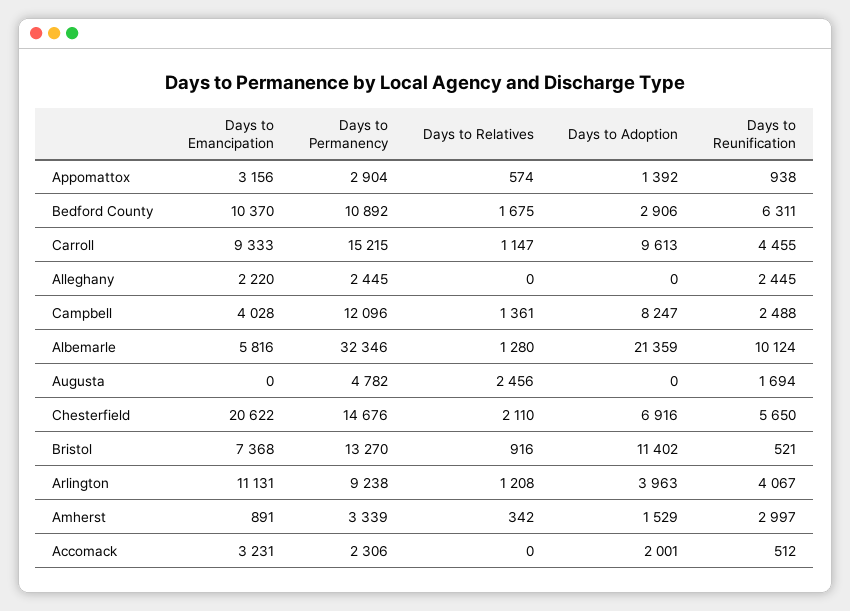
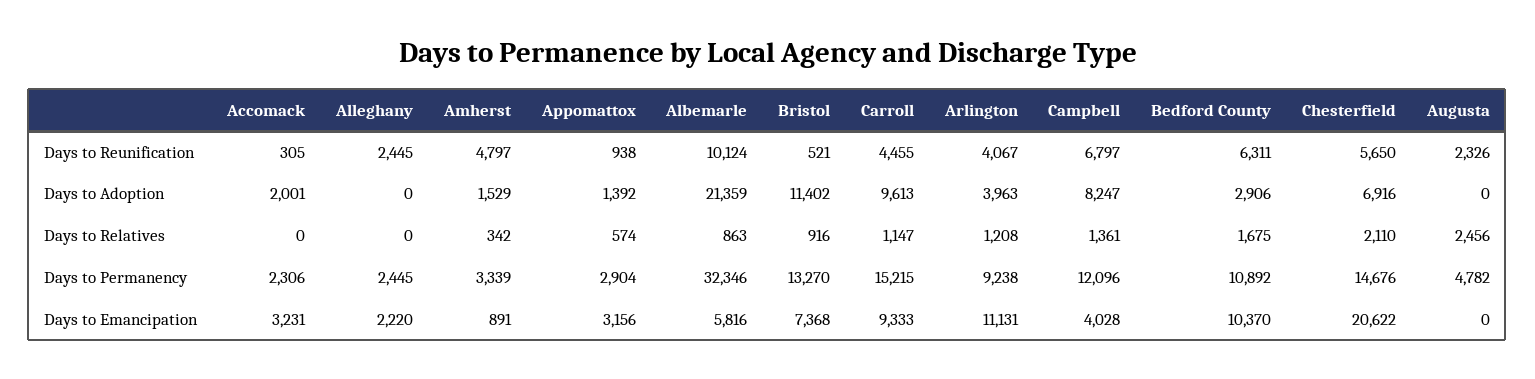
Days to Reunification, Campbell: 2488 -> 6797
Days to Relatives, Albemarle: 1280 -> 863
Days to Reunification, Augusta: 1694 -> 2326
Days to Reunification, Amherst: 2997 -> 4797
Days to Reunification, Accomack: 512 -> 305

